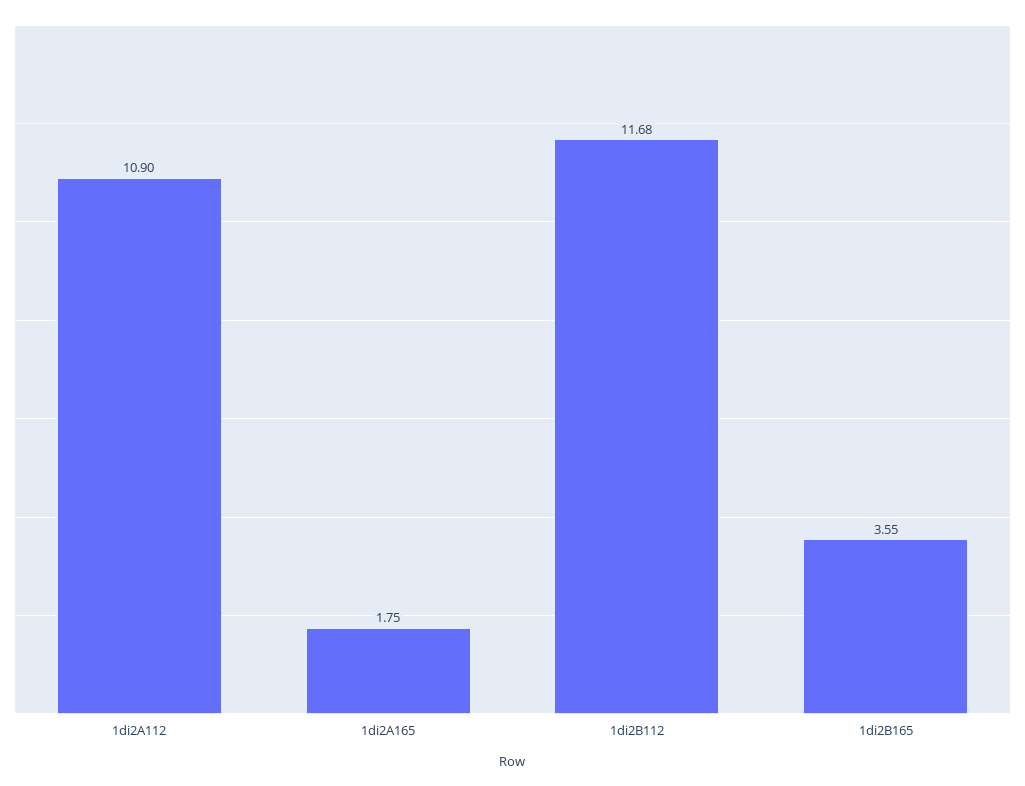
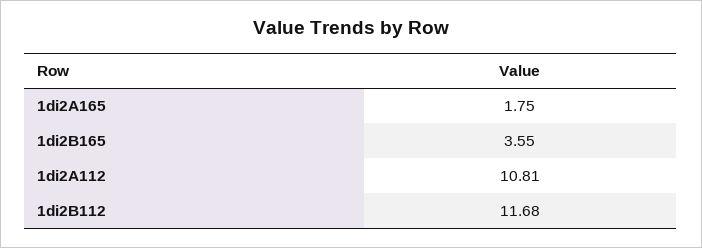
1di2A112: 10.9 -> 10.81

